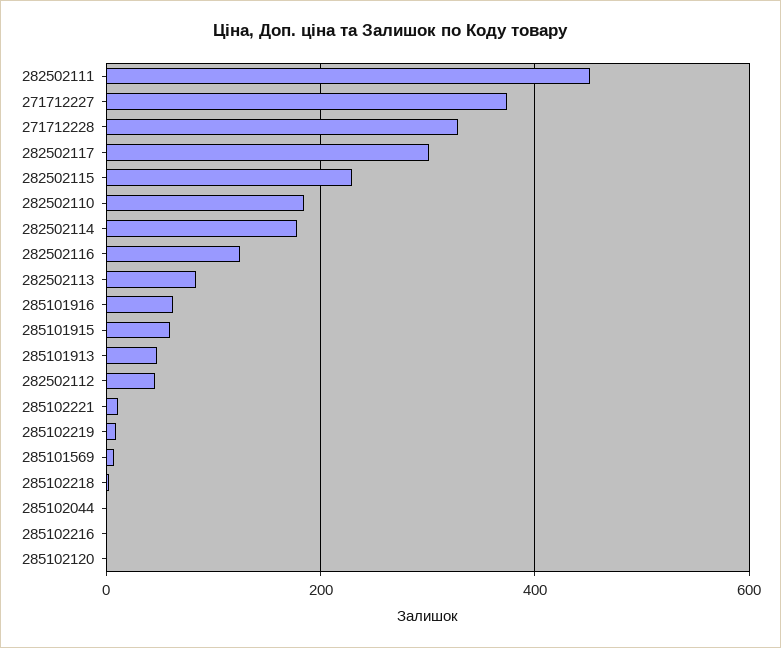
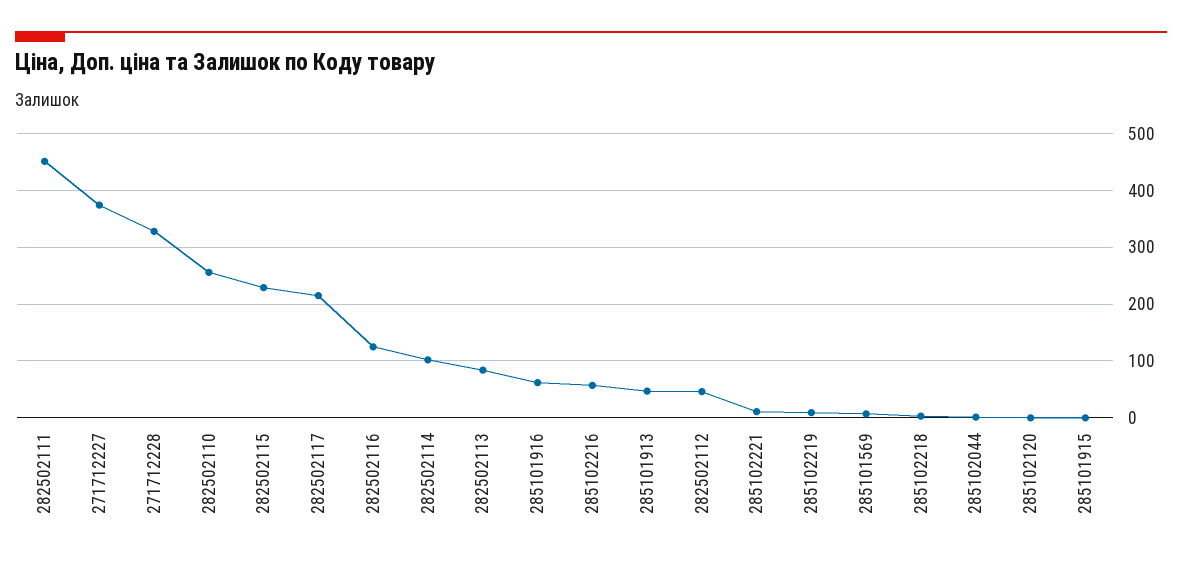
282502117: 300 -> 220
282502110: 180 -> 260
282502114: 180 -> 100
285101915: 60 -> 0
285102216: 0 -> 60

